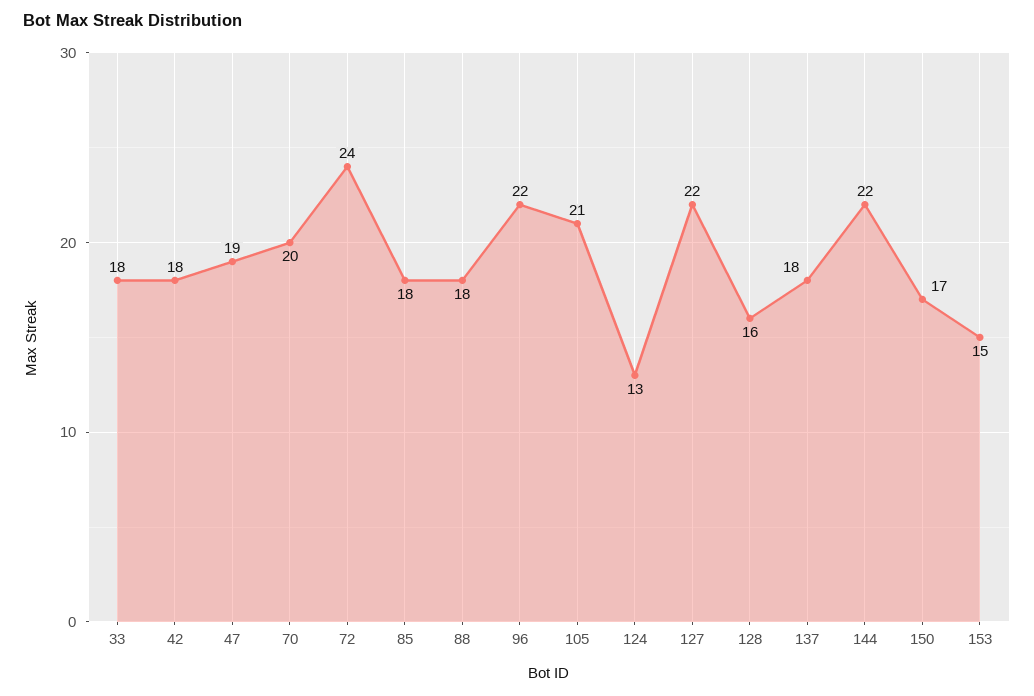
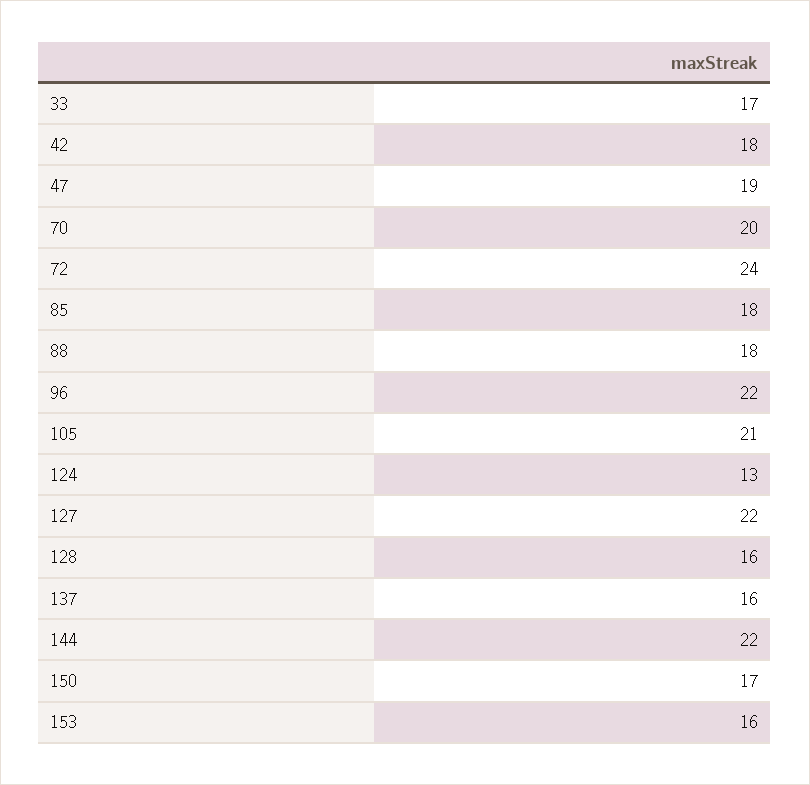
33: 18 -> 17
137: 18 -> 16
153: 15 -> 16

